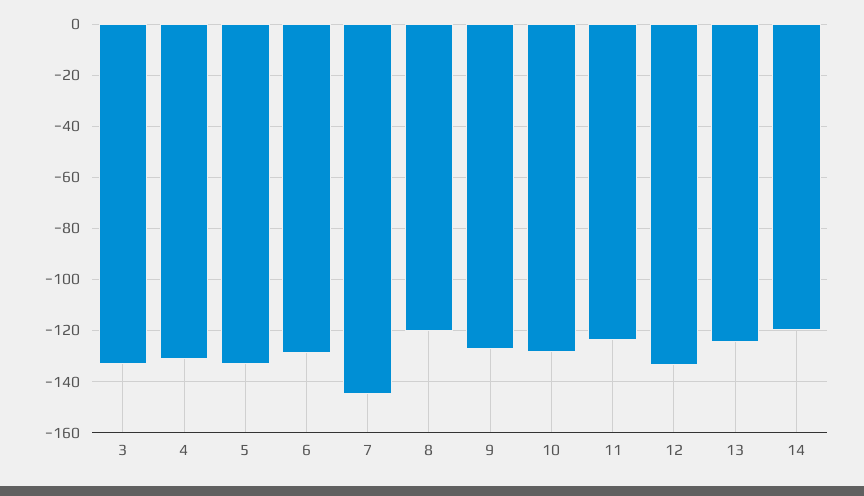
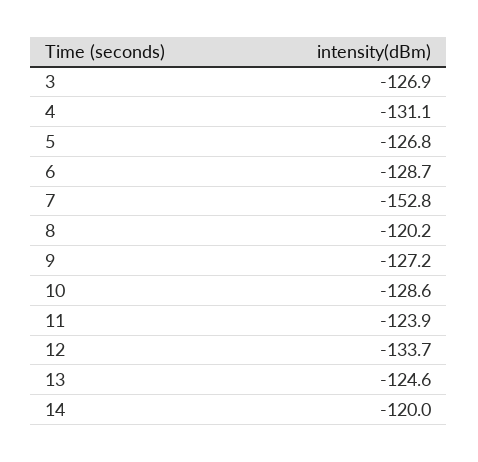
3: -132.5 -> -126.9
5: -132.5 -> -126.8
7: -145 -> -152.8

